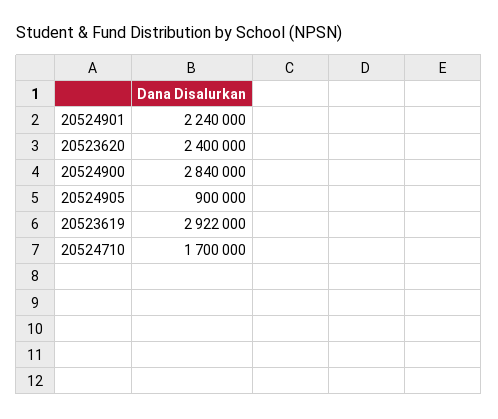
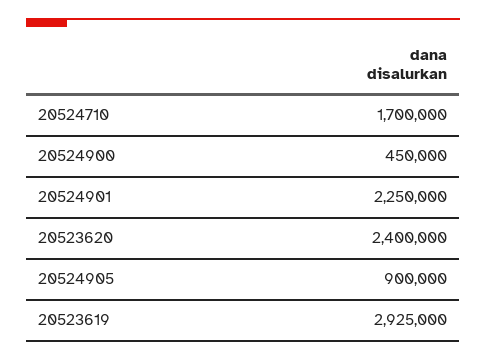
20524901: 2240000 -> 2250000
20524900: 2840000 -> 450000
20523619: 2922000 -> 2925000

